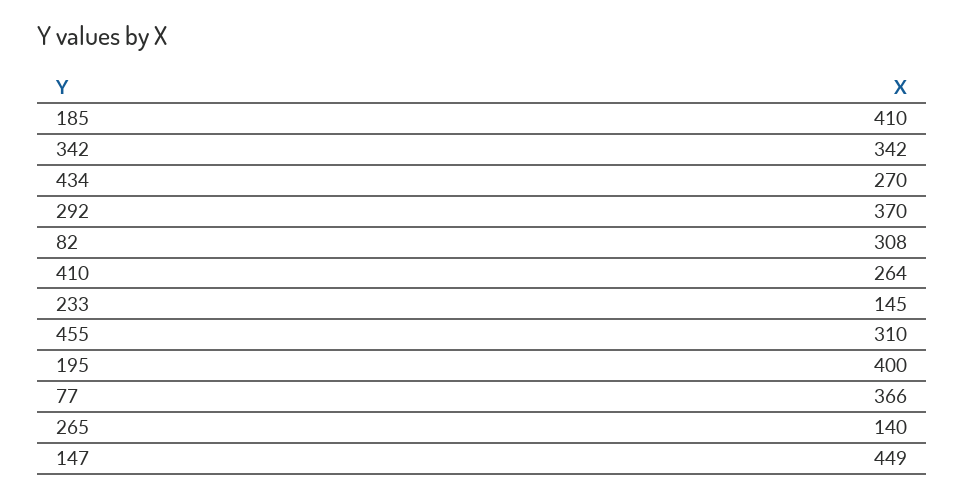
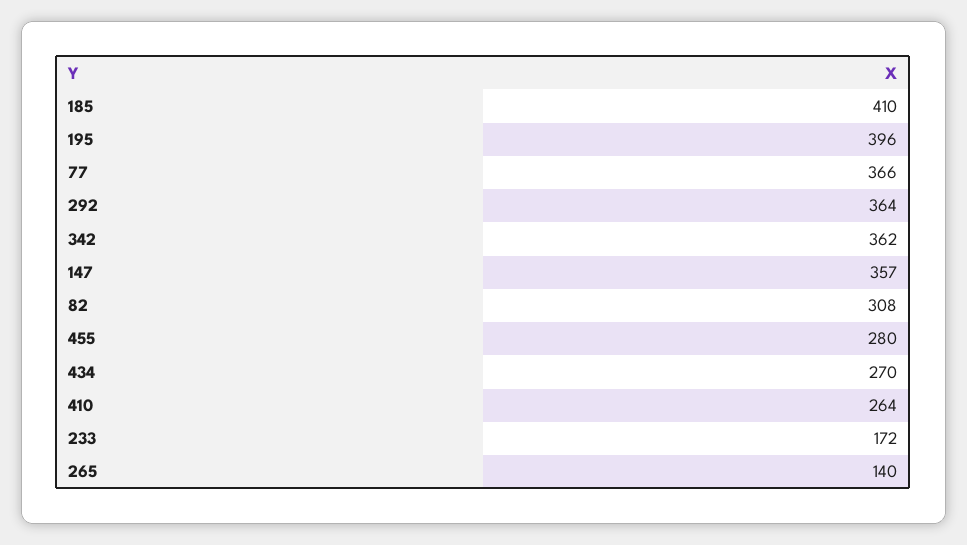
342: 342 -> 362
292: 370 -> 364
233: 145 -> 172
455: 310 -> 280
195: 400 -> 396
147: 449 -> 357

